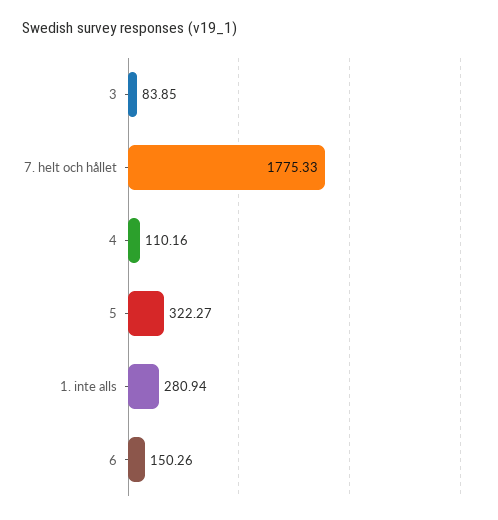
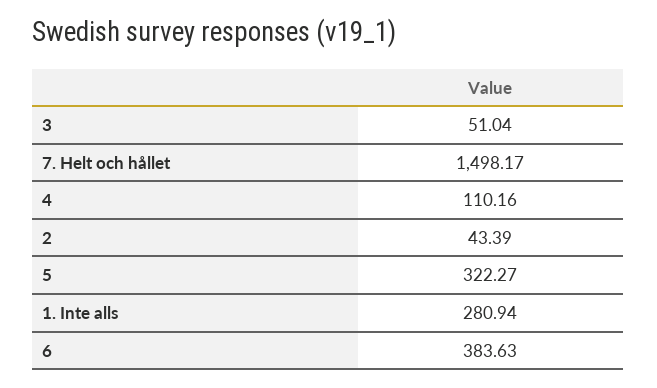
3: 83.85 -> 51.04
7. helt och hållet: 1775.33 -> 1498.17
6: 150.26 -> 383.63
2: none -> 43.39

